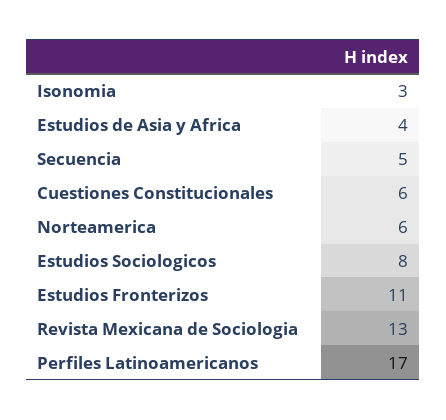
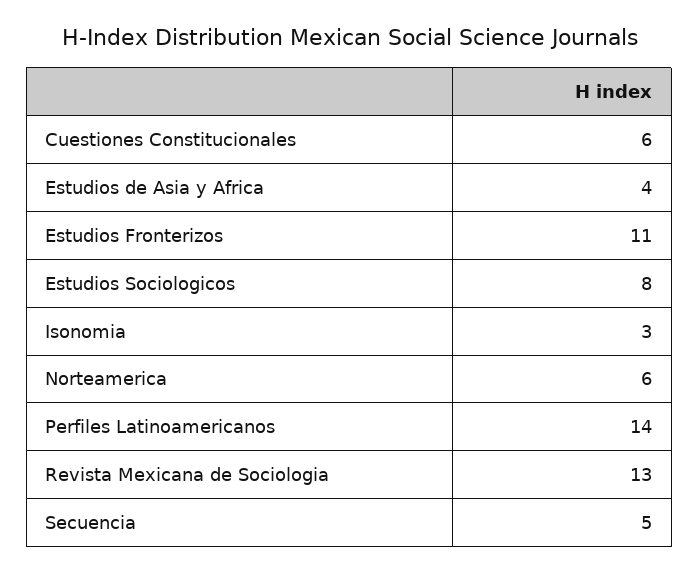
Perfiles Latinoamericanos: 17 -> 14

